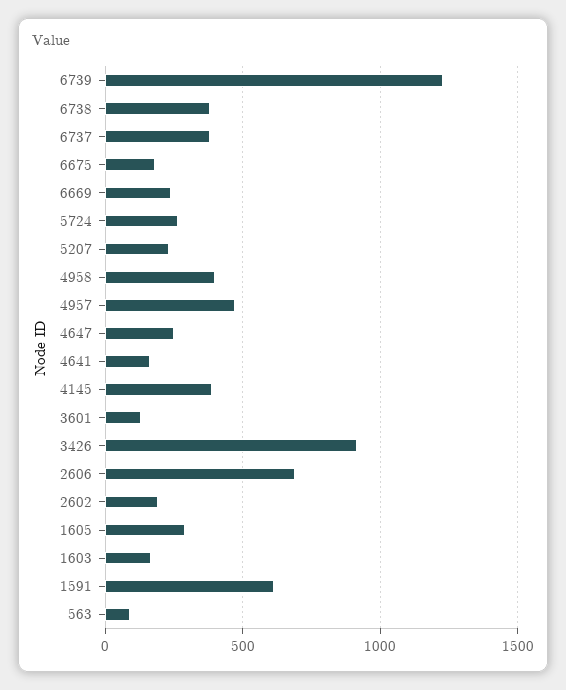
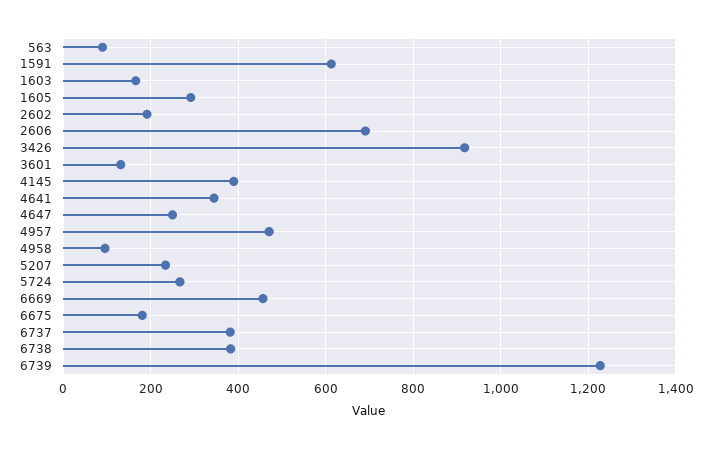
6669: 250 -> 460
4958: 400 -> 100
4641: 150 -> 340

